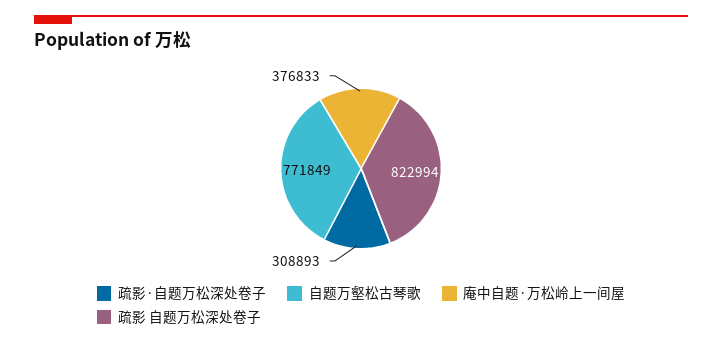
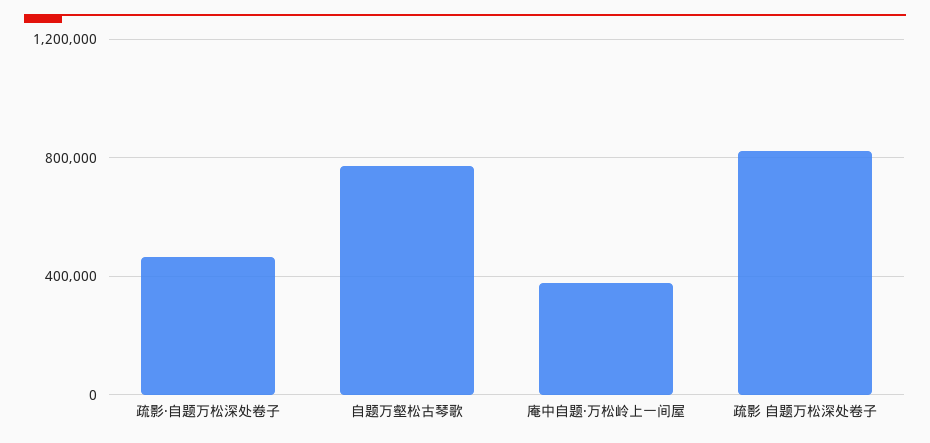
疏影·自题万松深处卷子: 308893 -> 450000

